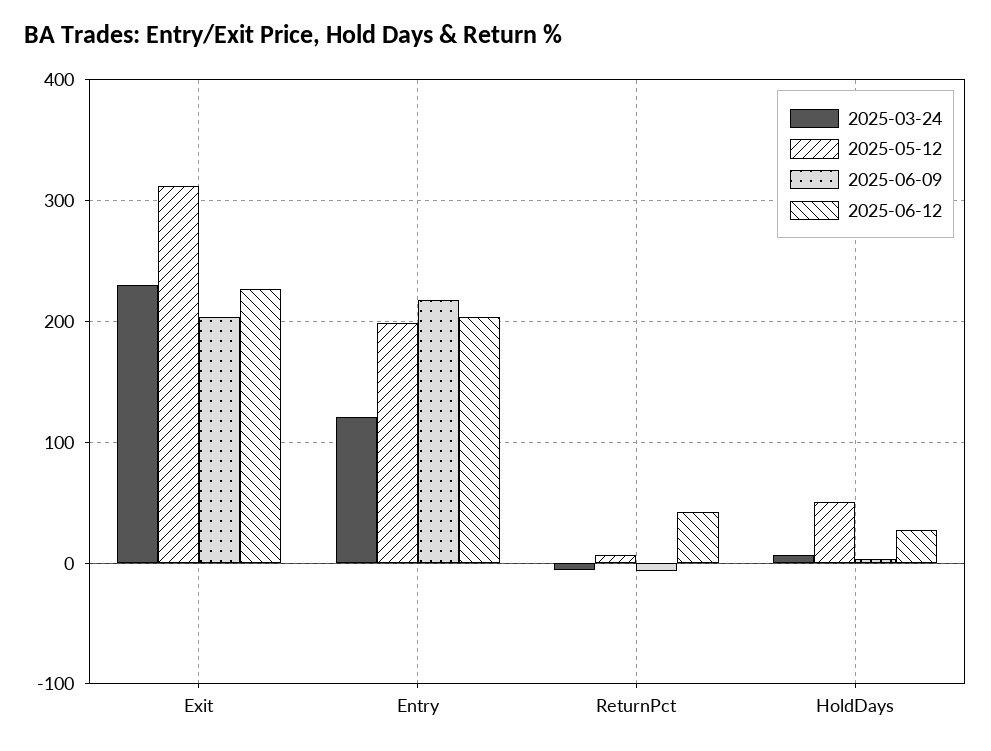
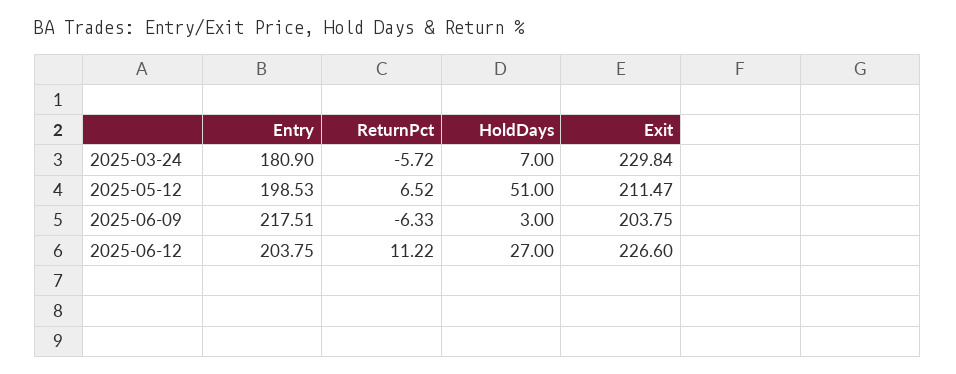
2025-05-12, Exit: 310 -> 211.47
2025-03-24, Entry: 120 -> 180.9
2025-06-12, ReturnPct: 40 -> 11.22

